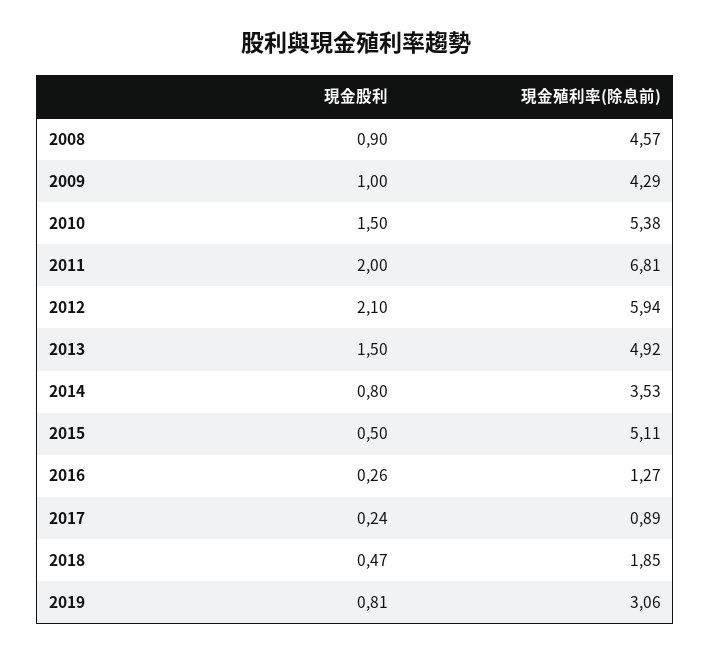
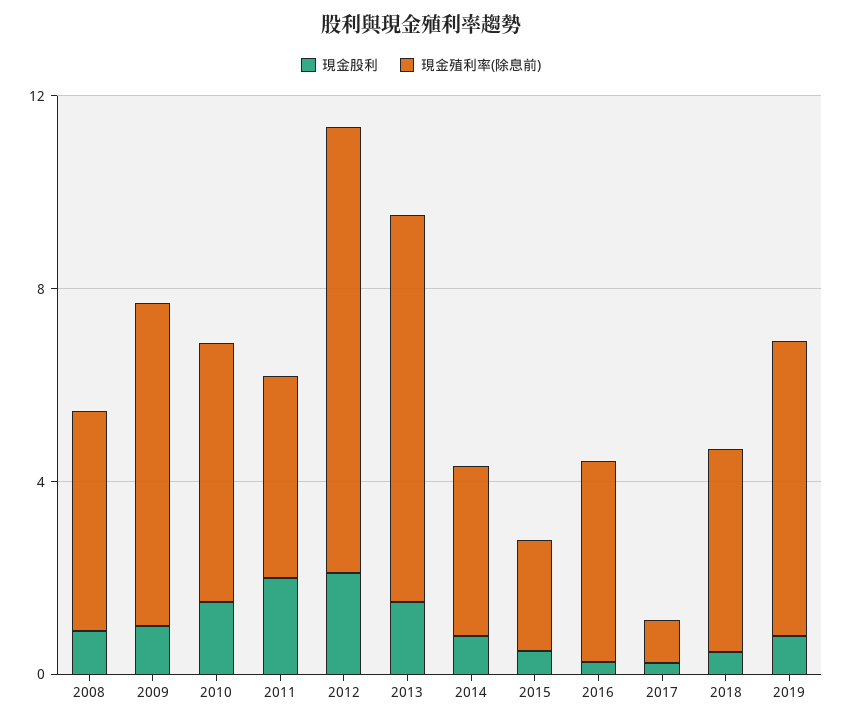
現金殖利率(除息前), 2009: 4.29 -> 7
現金殖利率(除息前), 2011: 6.81 -> 4
現金殖利率(除息前), 2012: 5.94 -> 9
現金殖利率(除息前), 2013: 4.92 -> 8
現金殖利率(除息前), 2015: 5.11 -> 2
現金殖利率(除息前), 2016: 1.27 -> 4
現金殖利率(除息前), 2018: 1.85 -> 4
現金殖利率(除息前), 2019: 3.06 -> 6

